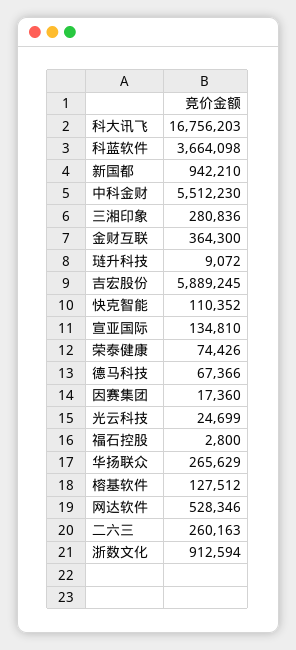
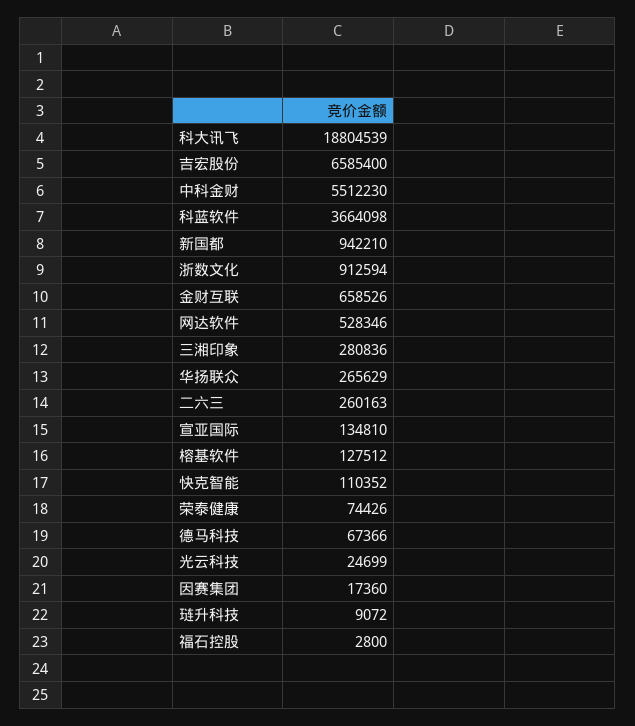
科大讯飞: 16756203 -> 18804539
金财互联: 364300 -> 658526
吉宏股份: 5889245 -> 6585400

